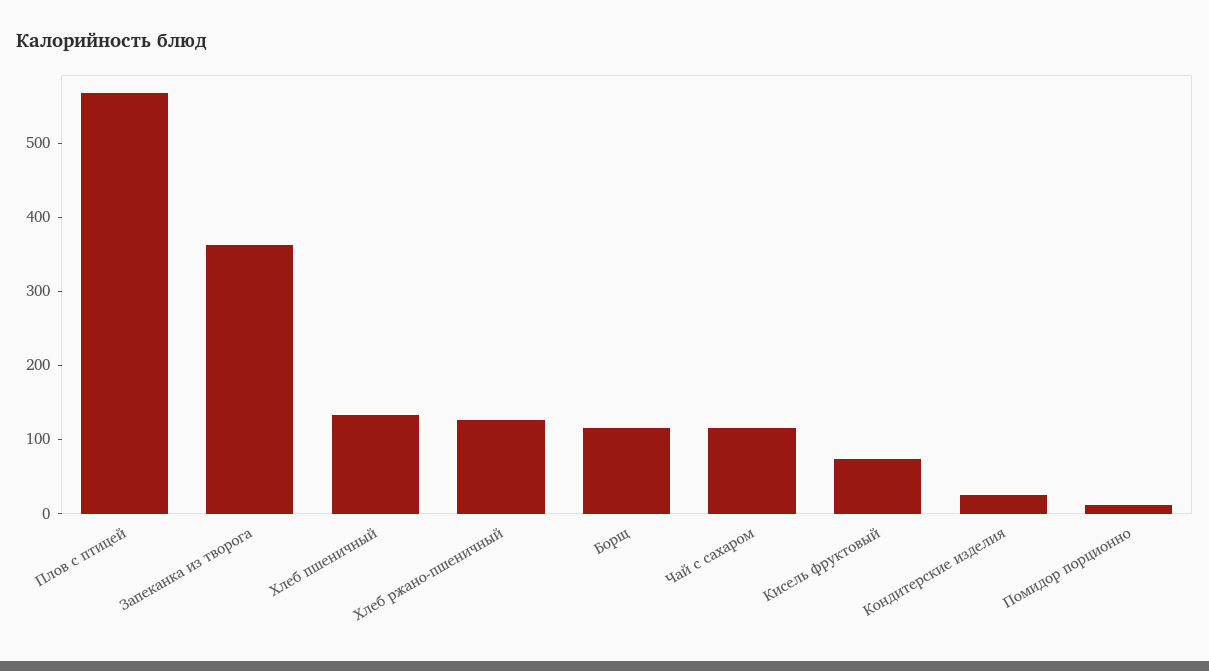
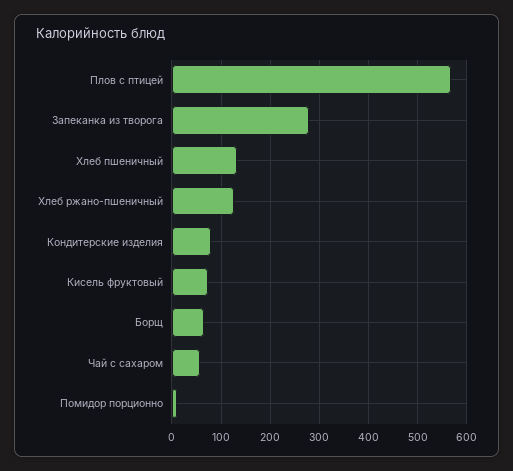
Запеканка из творога: 360 -> 280
Борщ: 120 -> 60
Чай с сахаром: 120 -> 60
Кондитерские изделия: 20 -> 80

